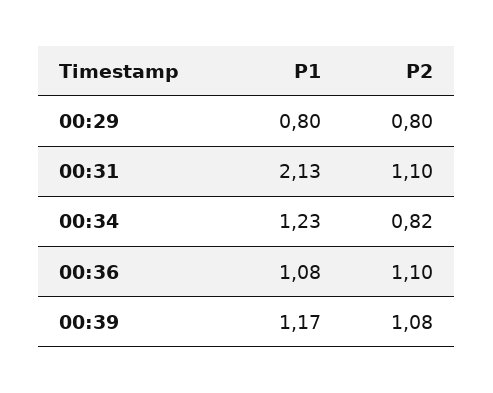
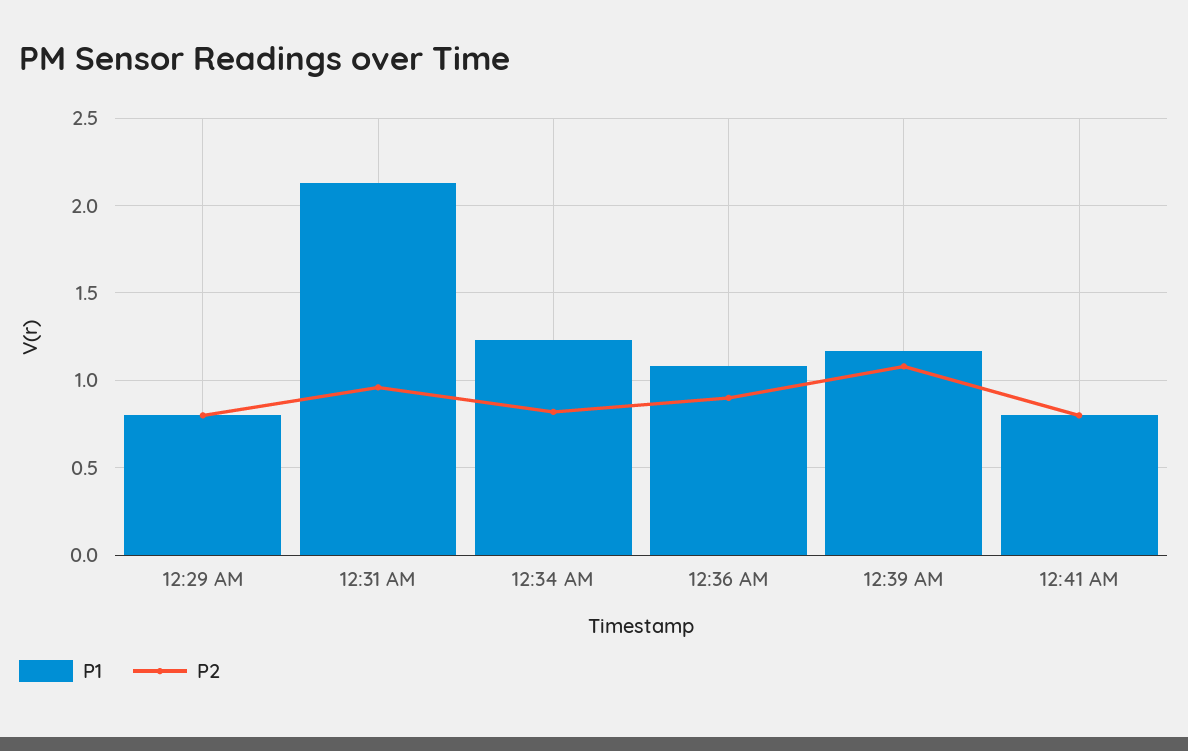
P2, 00:31: 1.1 -> 0.95
P2, 00:36: 1.1 -> 0.9
P1, 12:41 AM: none -> 0.8
P2, 12:41 AM: none -> 0.8

